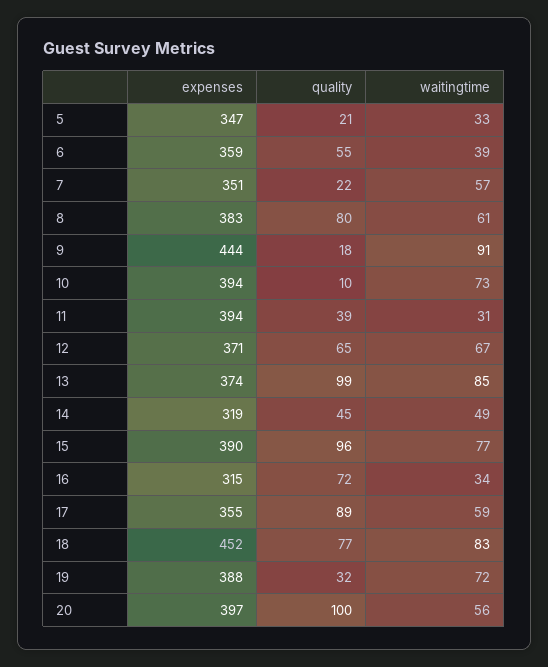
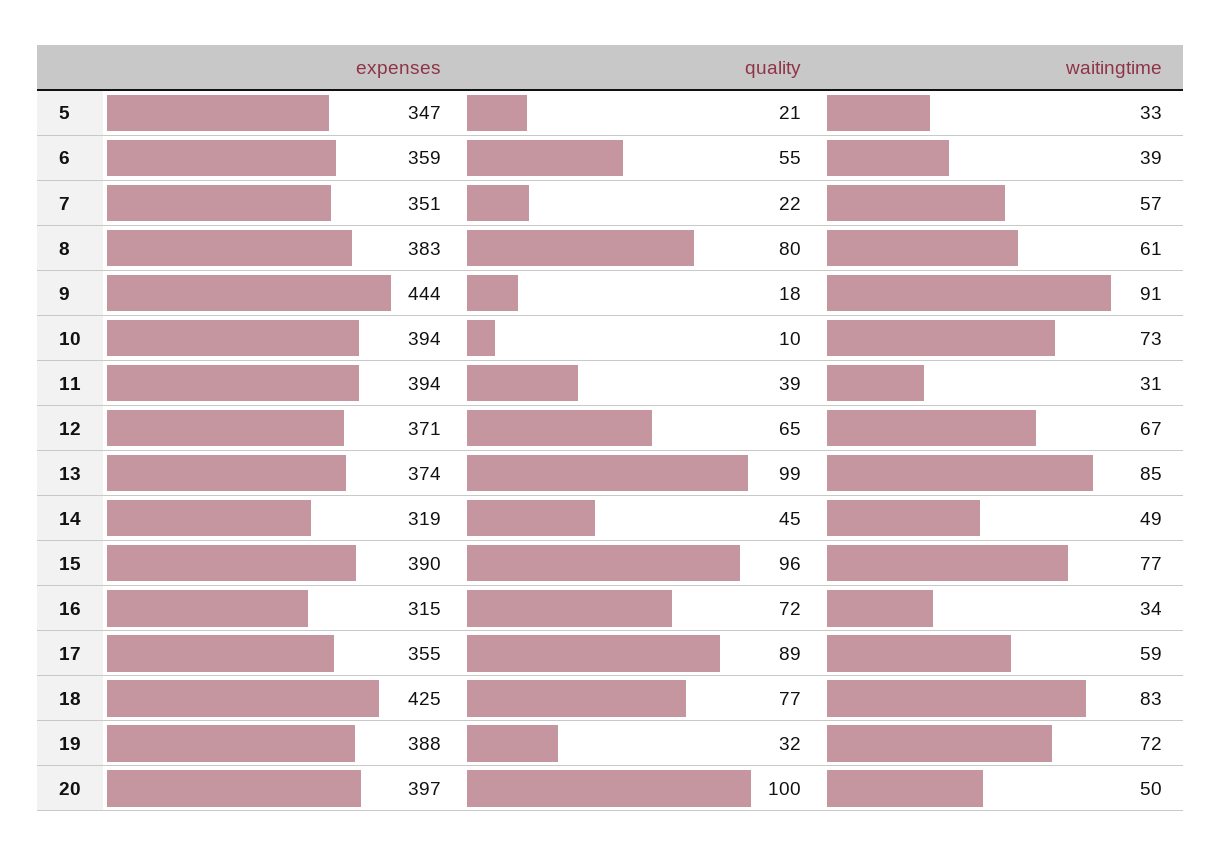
expenses, 18: 452 -> 425
waitingtime, 20: 56 -> 50

